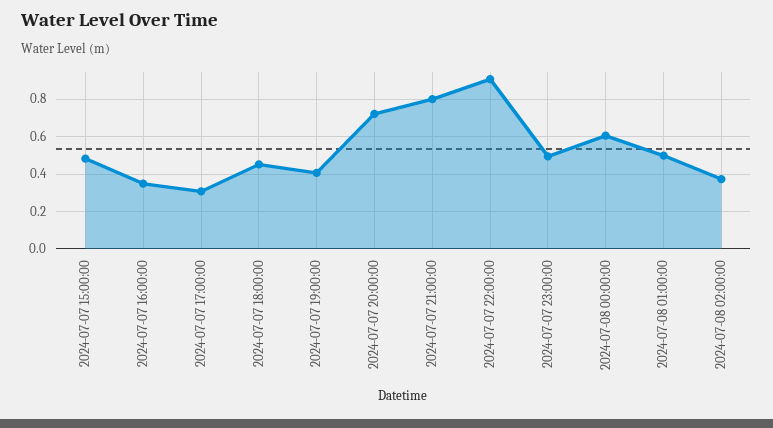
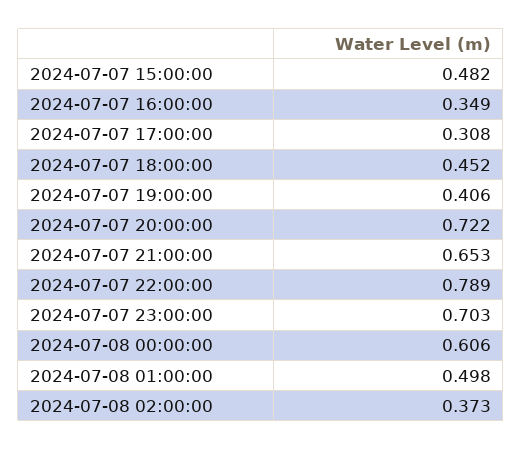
2024-07-07 21:00:00: 0.8 -> 0.653
2024-07-07 22:00:00: 0.9 -> 0.789
2024-07-07 23:00:00: 0.5 -> 0.703

